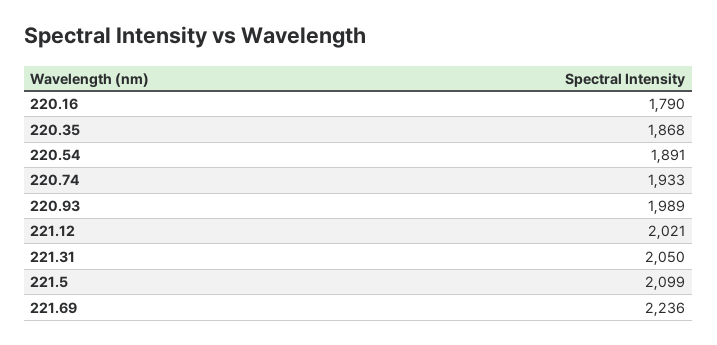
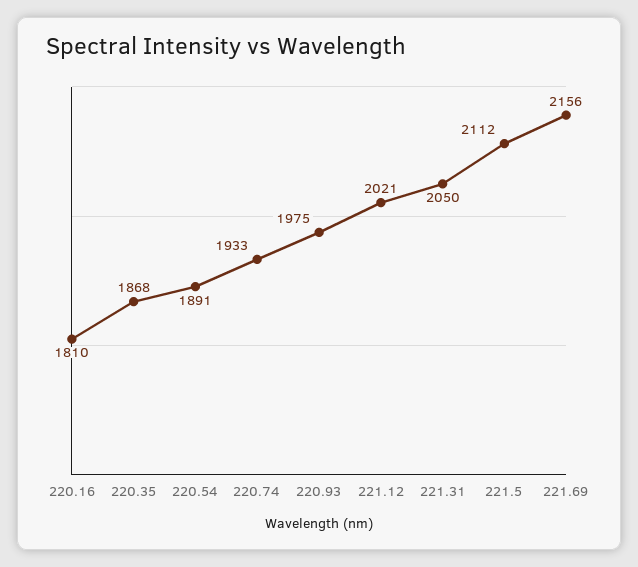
220.16: 1790 -> 1810
220.93: 1989 -> 1975
221.5: 2099 -> 2112
221.69: 2236 -> 2156

